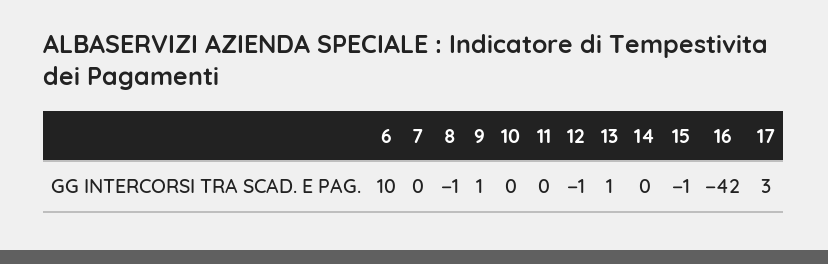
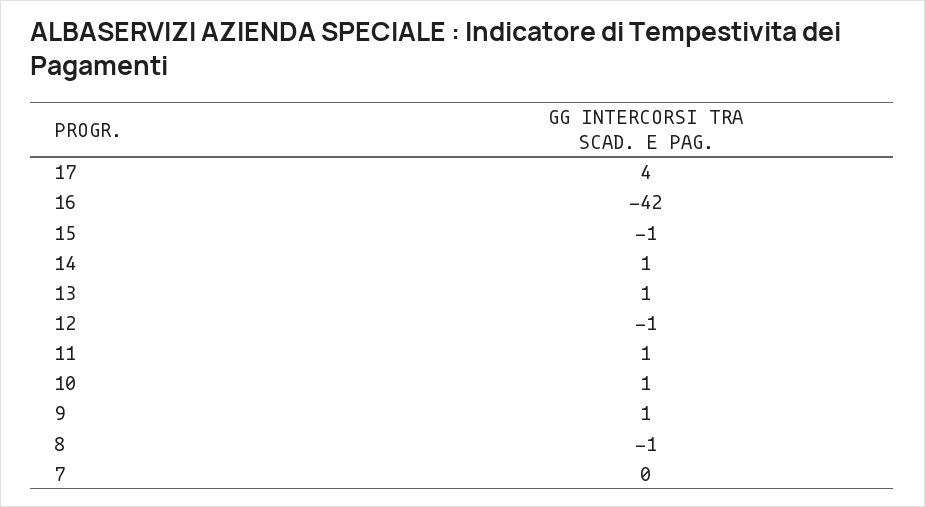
6: 10 -> none
10: 0 -> 1
11: 0 -> 1
14: 0 -> 1
17: 3 -> 4

